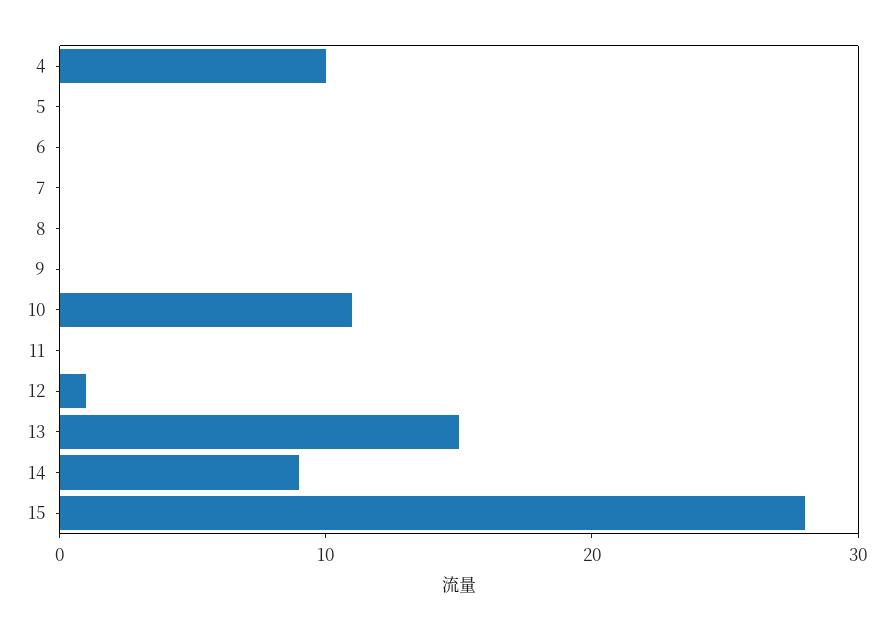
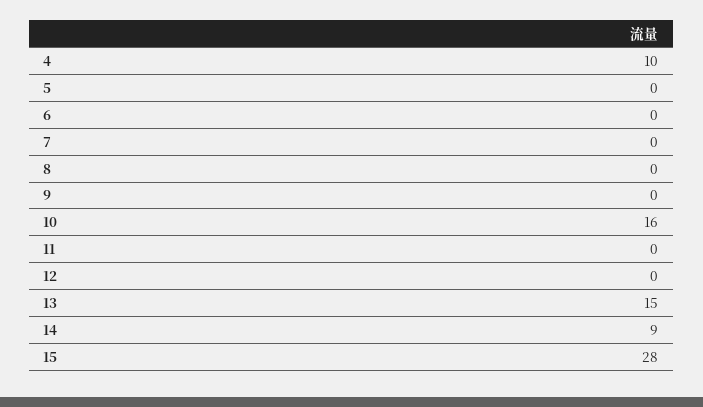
10: 11 -> 16
12: 1 -> 0

